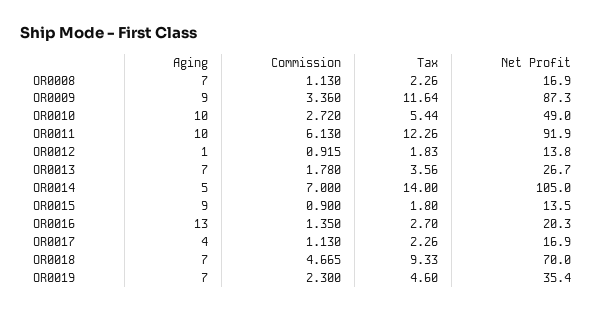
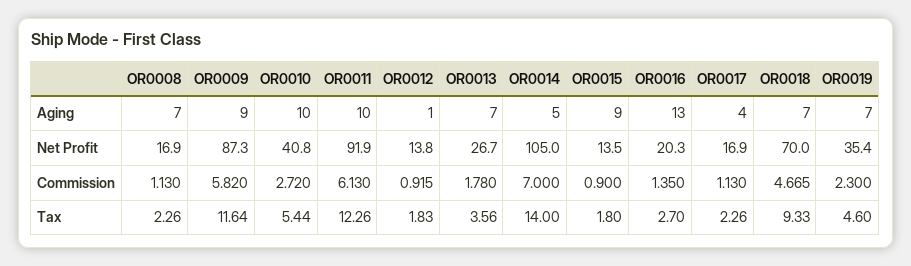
Commission, OR0009: 3.36 -> 5.82
Net Profit, OR0010: 49 -> 40.8

